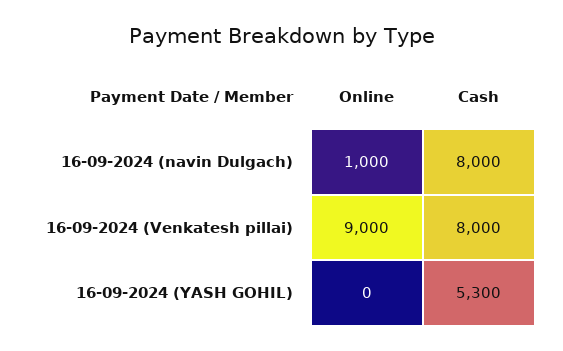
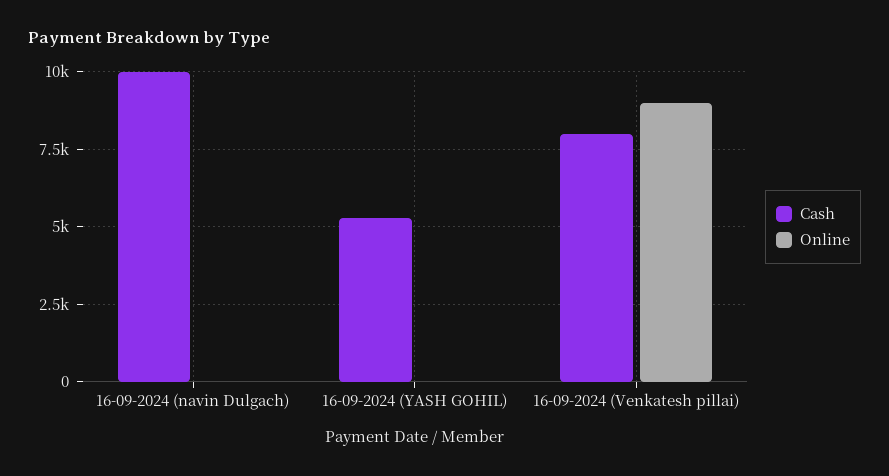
Online, 16-09-2024 (navin Dulgach): 1000 -> 0
Cash, 16-09-2024 (navin Dulgach): 8000 -> 10000

